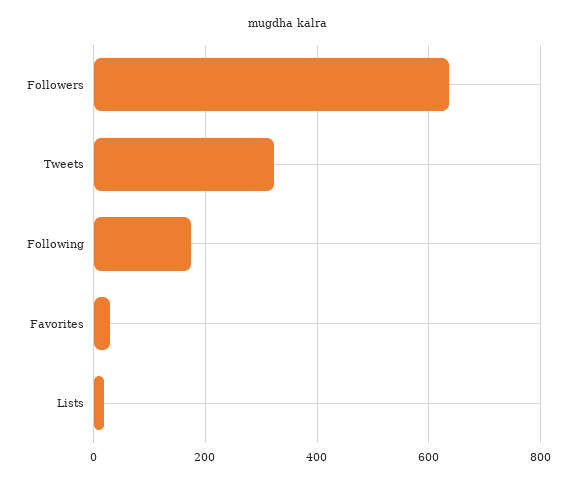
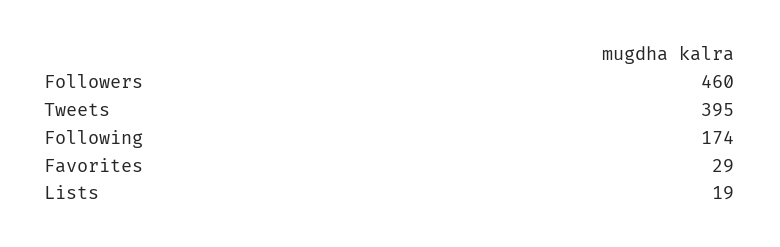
Followers: 640 -> 460
Tweets: 320 -> 395

